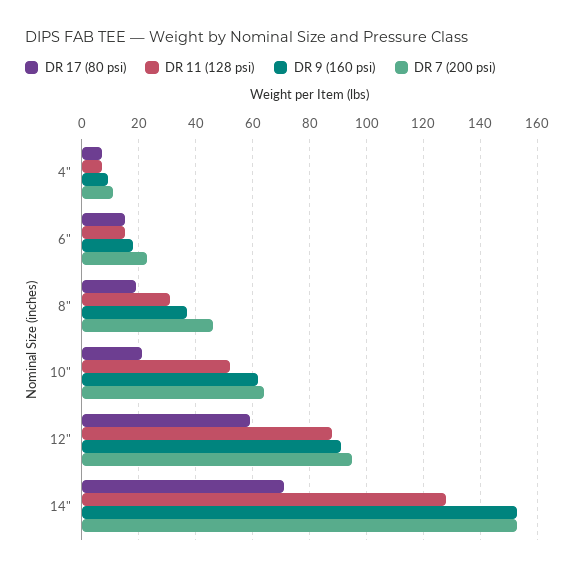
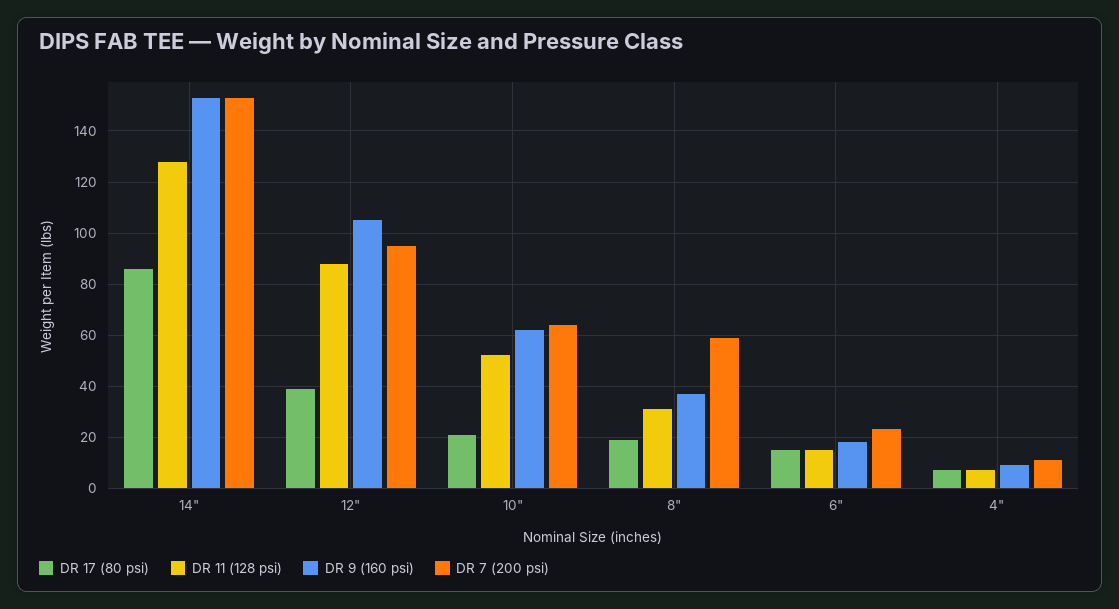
DR 7 (200 psi), 8": 45 -> 60
DR 17 (80 psi), 12": 60 -> 40
DR 9 (160 psi), 12": 90 -> 105
DR 17 (80 psi), 14": 70 -> 85

